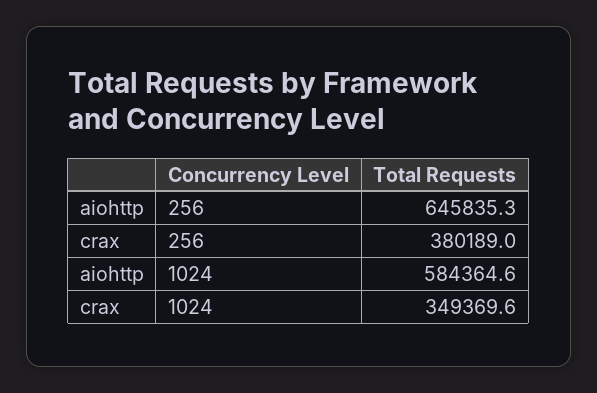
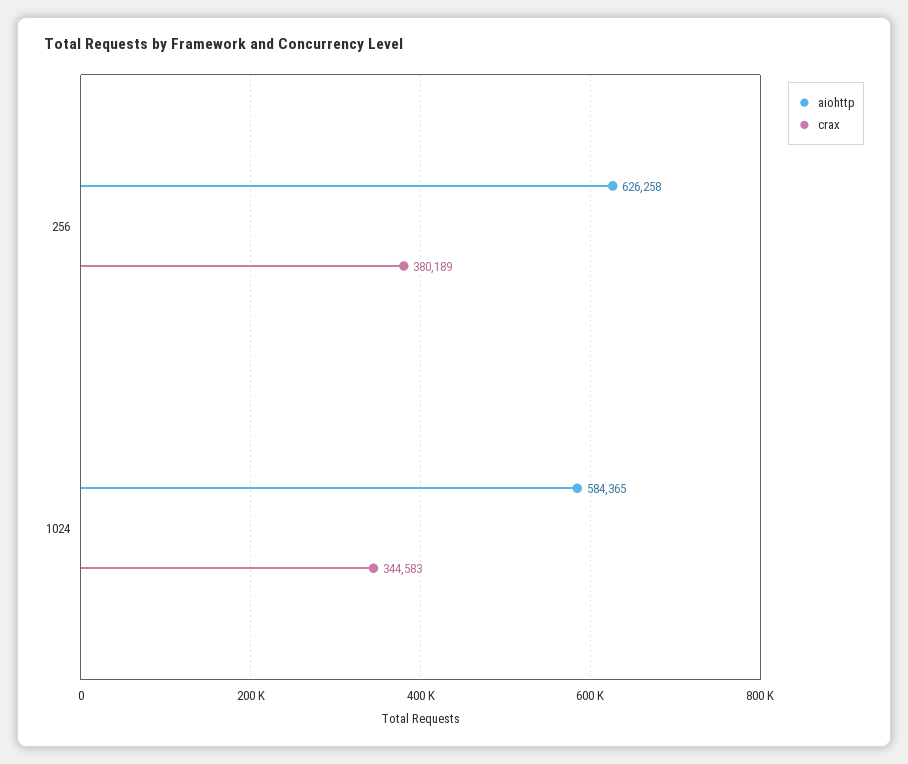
aiohttp, 256: 645835.3 -> 626258
crax, 1024: 349369.6 -> 344583

